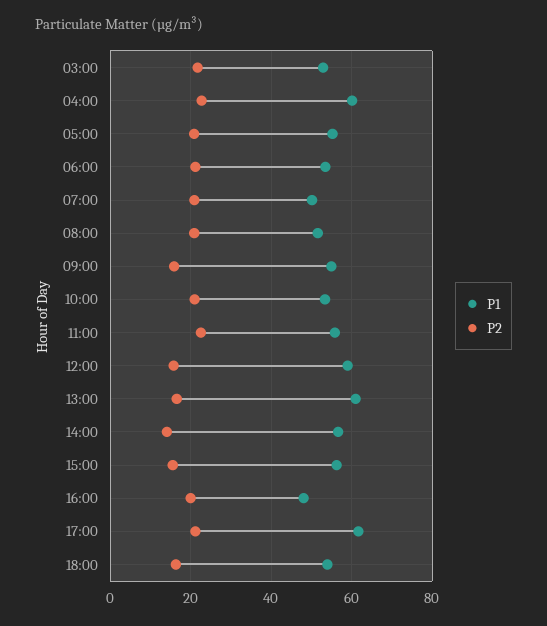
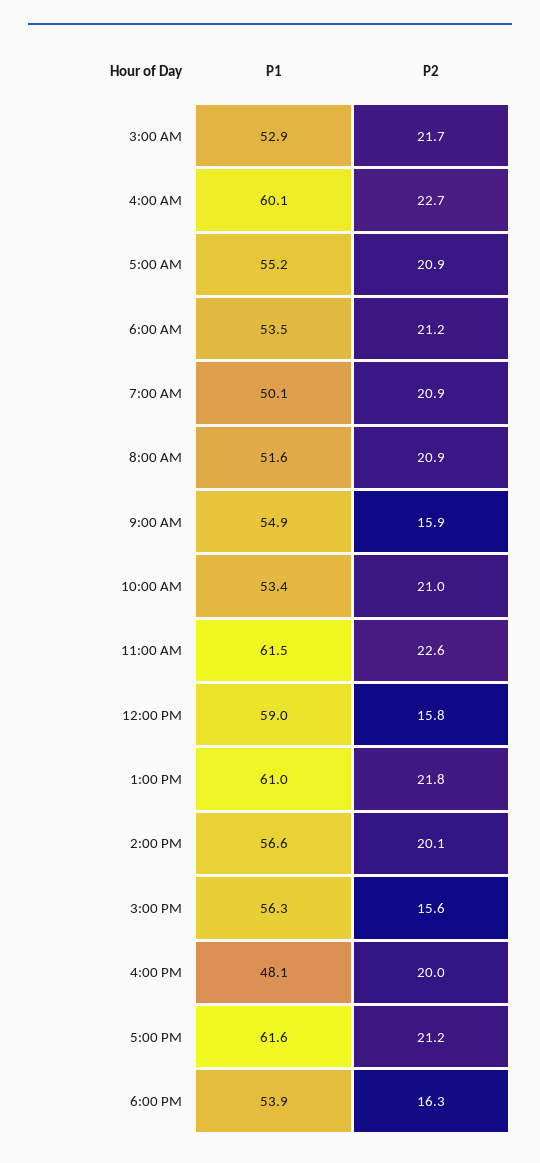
P1, 11:00: 56 -> 61.5
P2, 13:00: 16 -> 21.8
P2, 14:00: 14 -> 20.1

